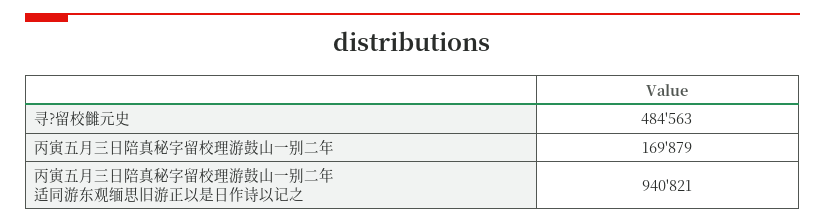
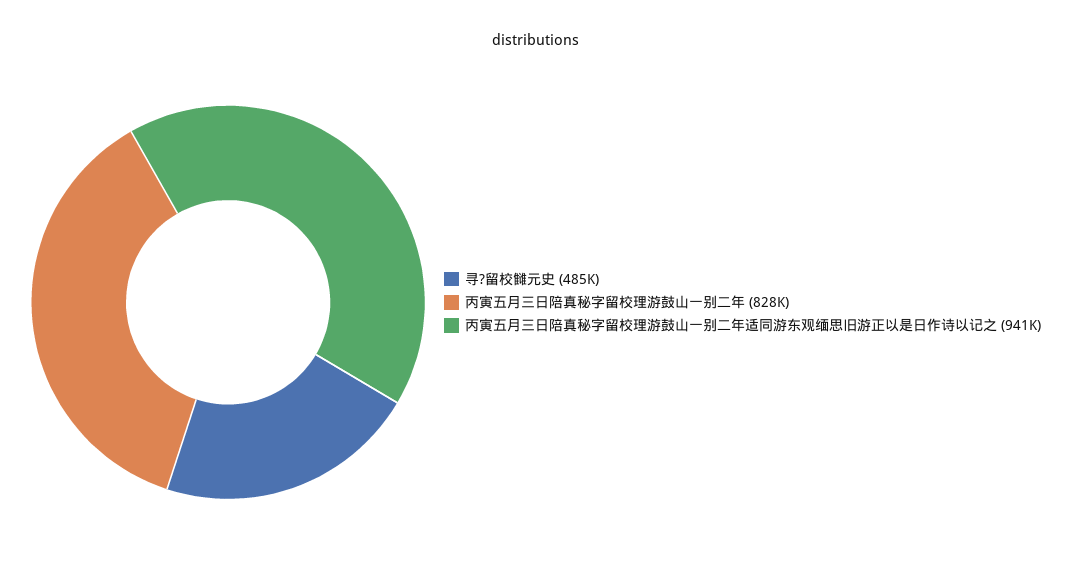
丙寅五月三日陪真秘字留校理游鼓山一别二年: 169879 -> 828000

